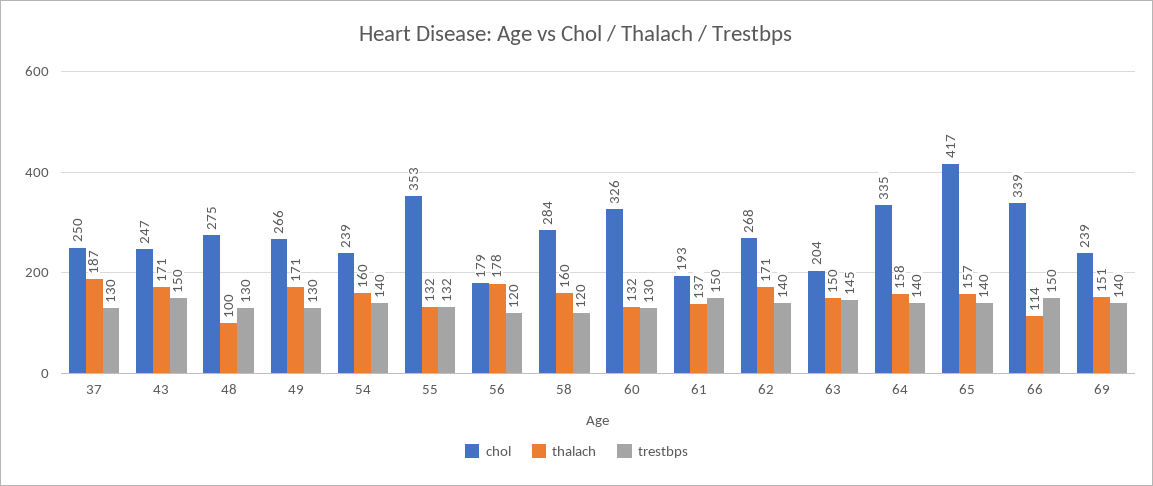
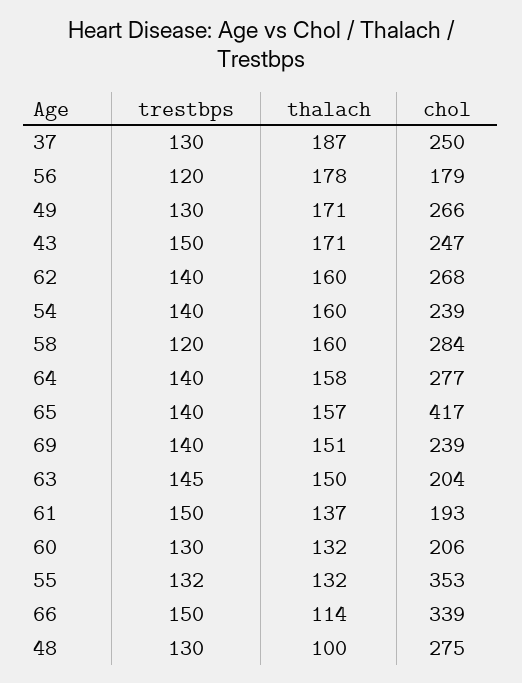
chol, 60: 326 -> 206
thalach, 62: 171 -> 160
chol, 64: 335 -> 277

